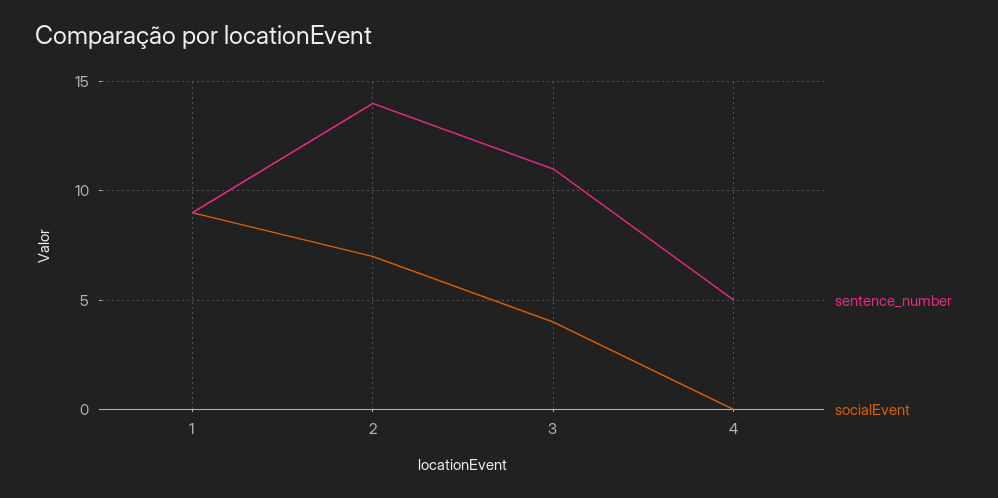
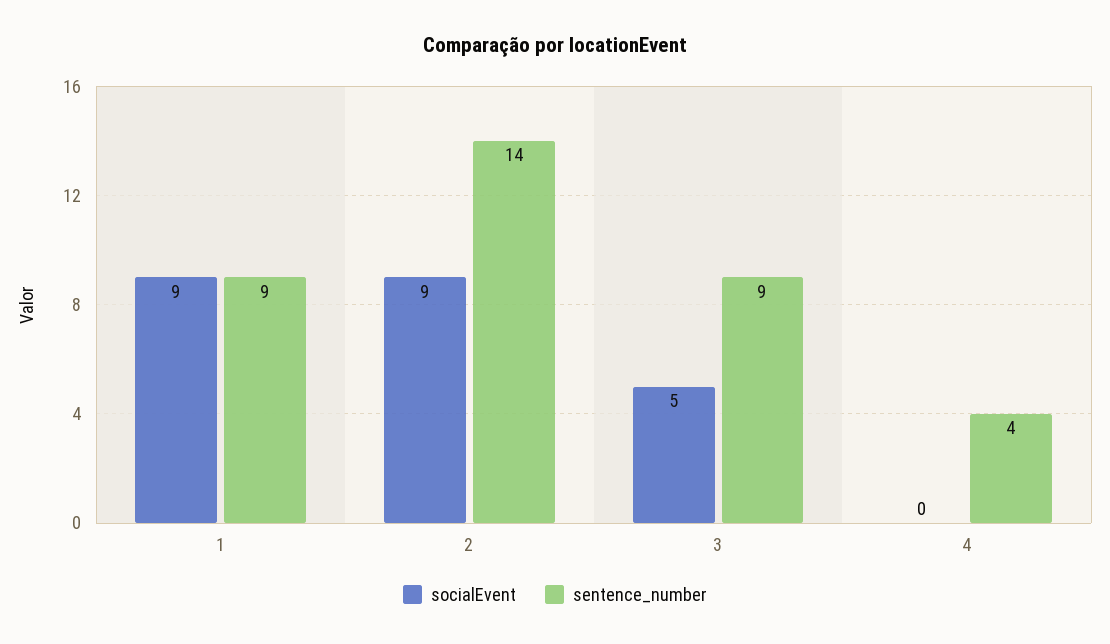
socialEvent, 2: 7 -> 9
sentence_number, 3: 11 -> 9
socialEvent, 3: 4 -> 5
sentence_number, 4: 5 -> 4

